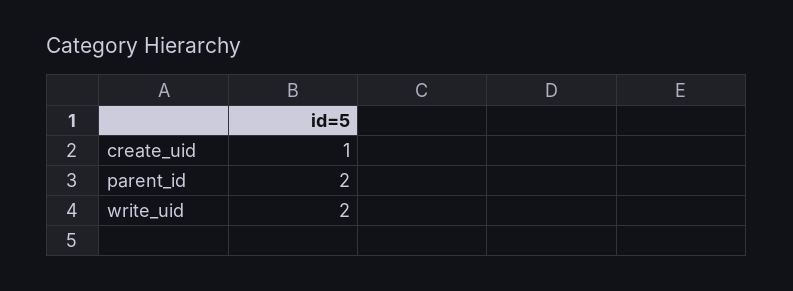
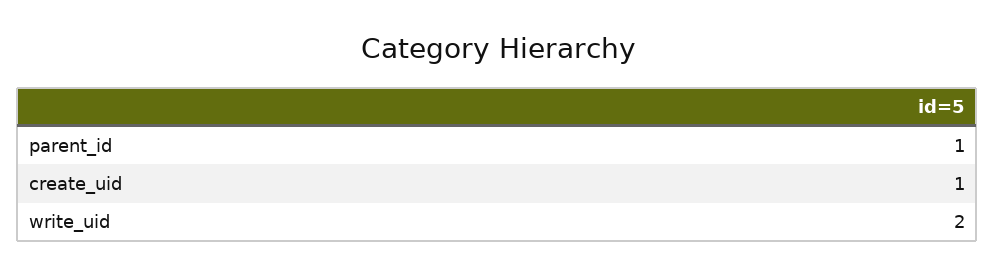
parent_id: 2 -> 1

